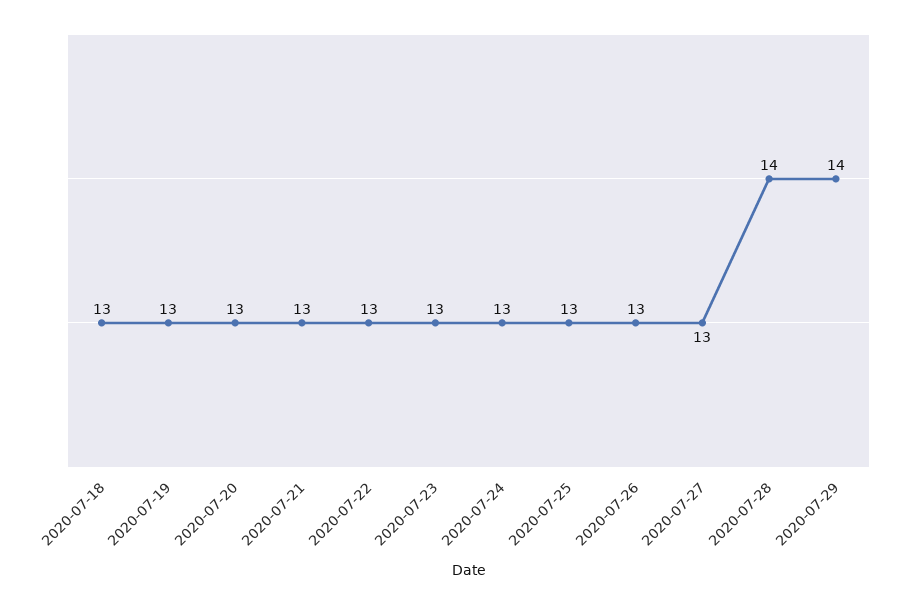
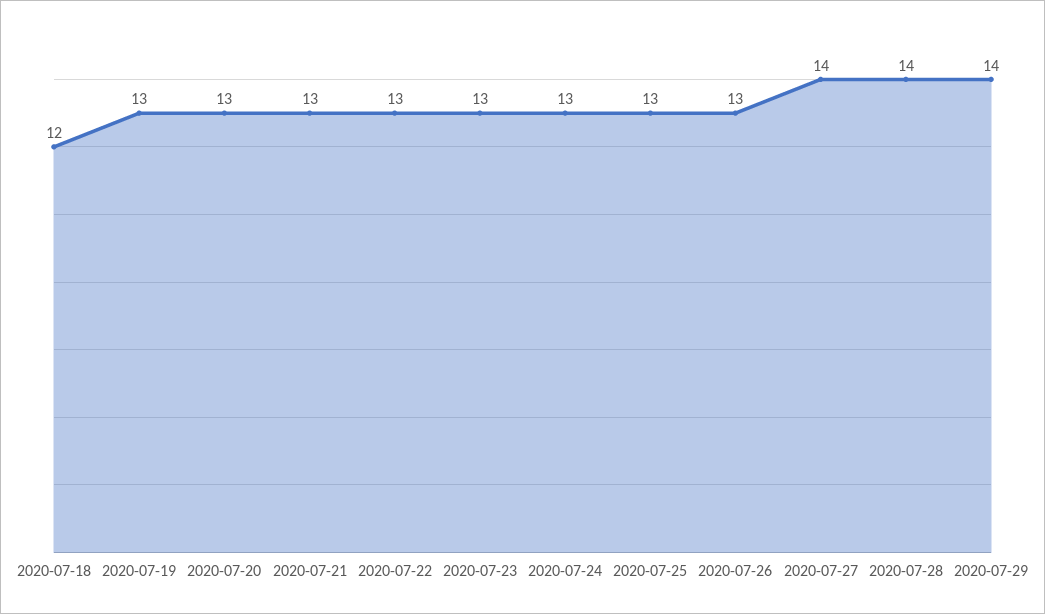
2020-07-18: 13 -> 12
2020-07-27: 13 -> 14

